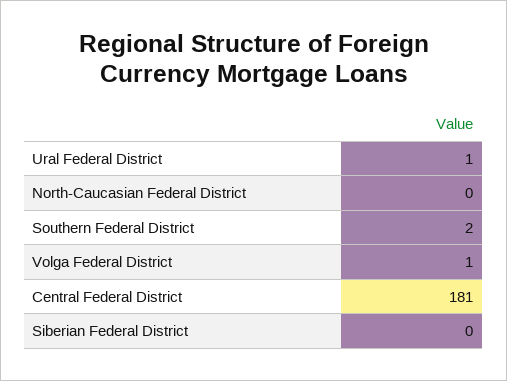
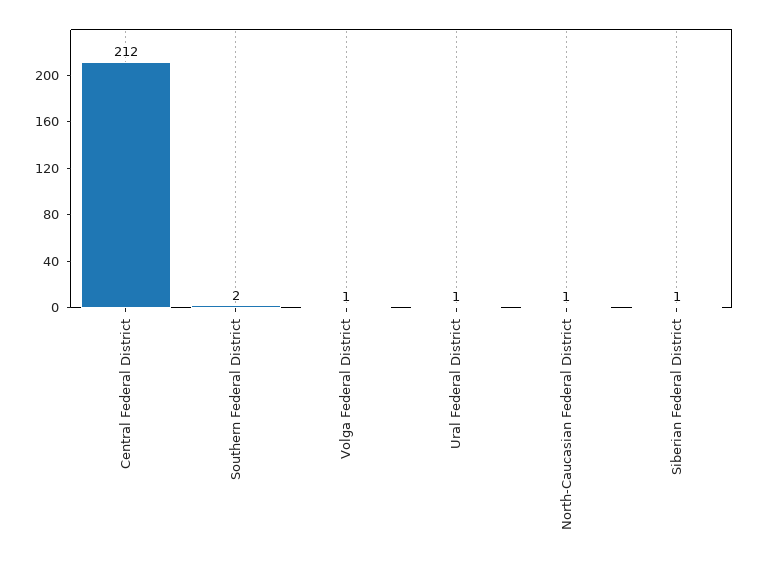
North-Caucasian Federal District: 0 -> 1
Central Federal District: 181 -> 212
Siberian Federal District: 0 -> 1

